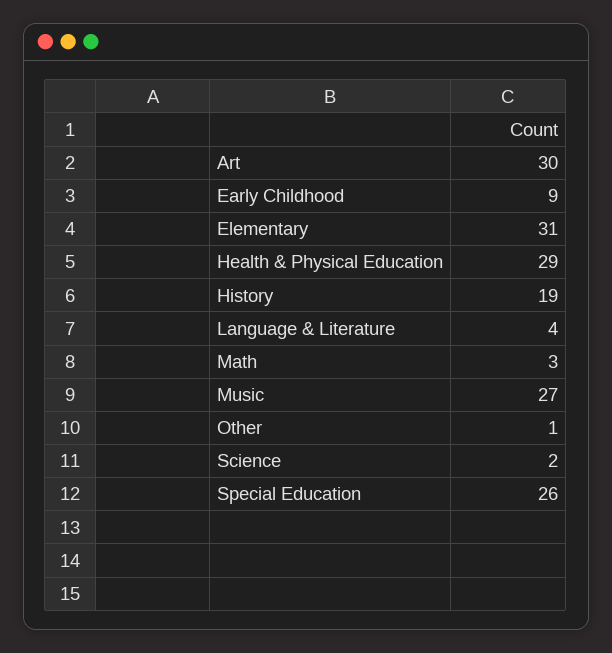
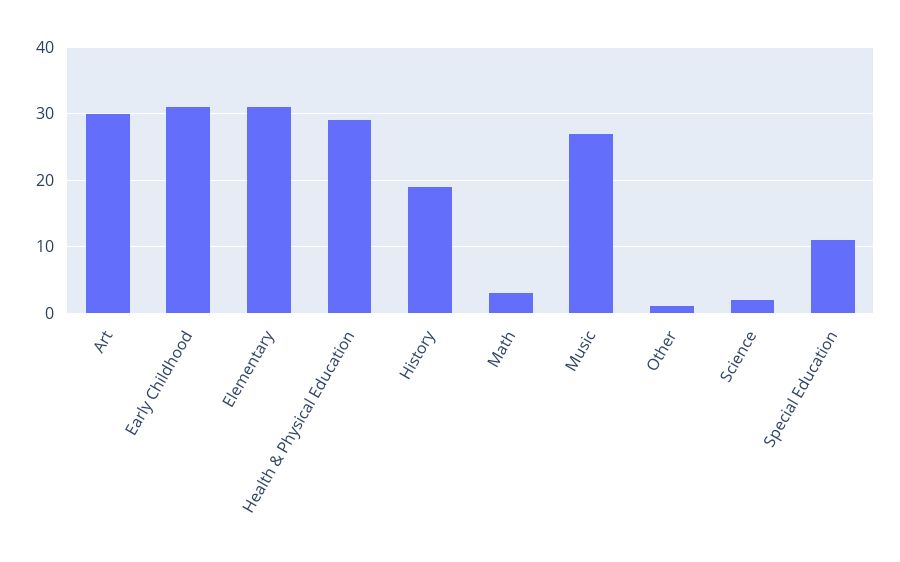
Early Childhood: 9 -> 31
Language & Literature: 4 -> none
Special Education: 26 -> 11

